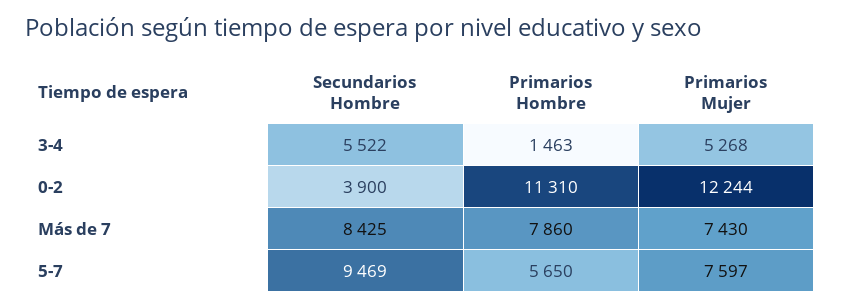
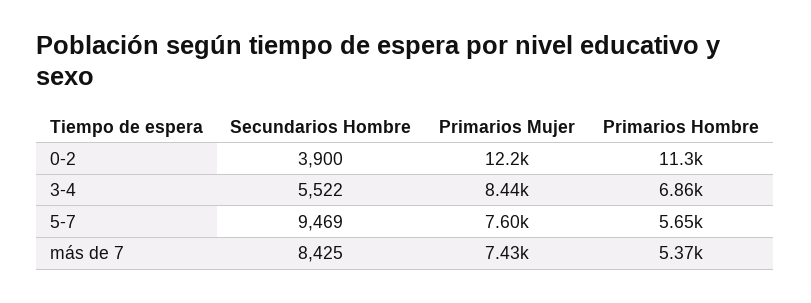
Primarios Hombre, 3-4: 1463 -> 6860
Primarios Mujer, 3-4: 5268 -> 8440
Primarios Hombre, Más de 7: 7860 -> 5370

